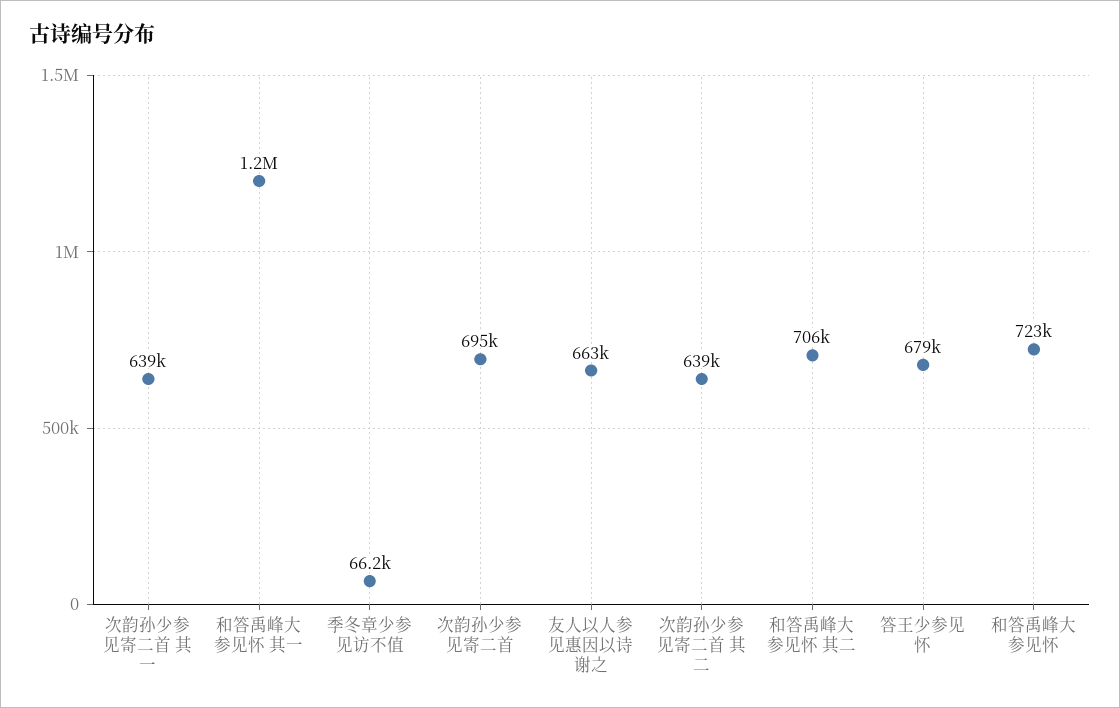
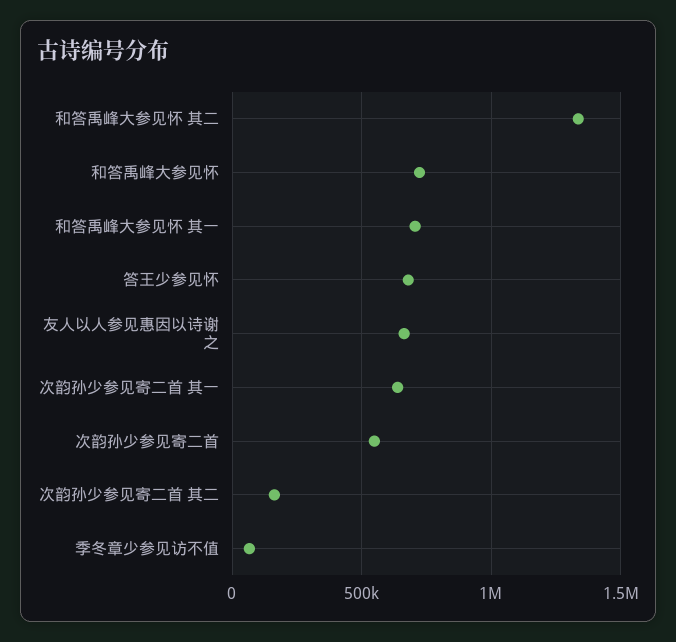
和答禹峰大参见怀 其一: 1200000 -> 700000
次韵孙少参见寄二首: 695000 -> 550000
次韵孙少参见寄二首 其二: 639000 -> 150000
和答禹峰大参见怀 其二: 706000 -> 1350000

